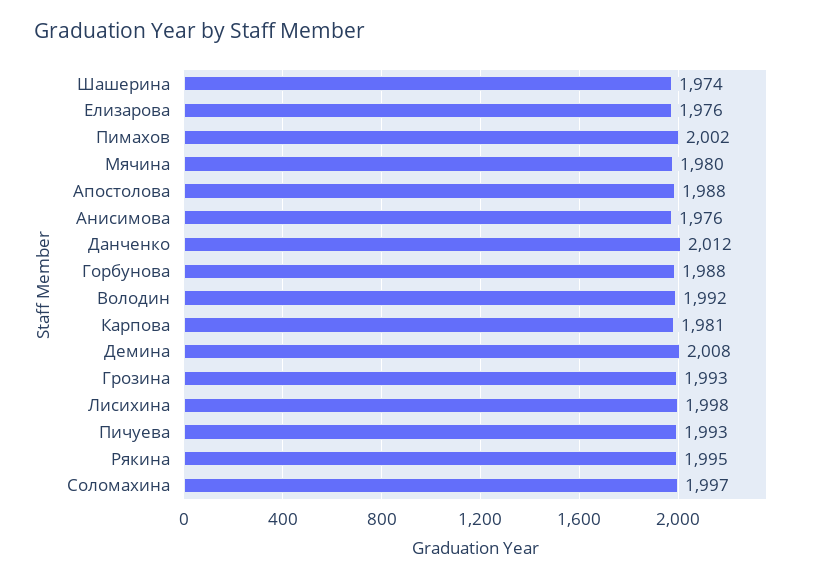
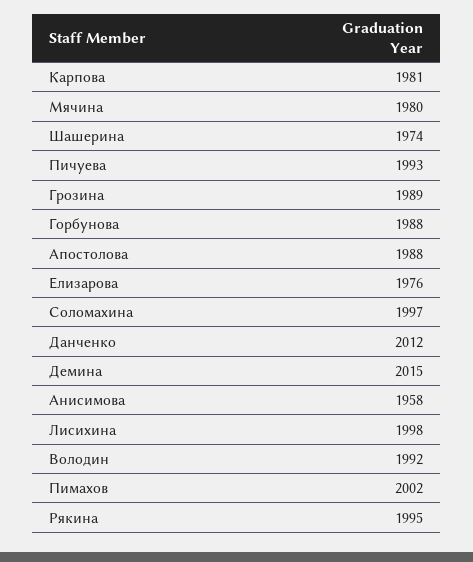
Анисимова: 1976 -> 1958
Демина: 2008 -> 2015
Грозина: 1993 -> 1989

